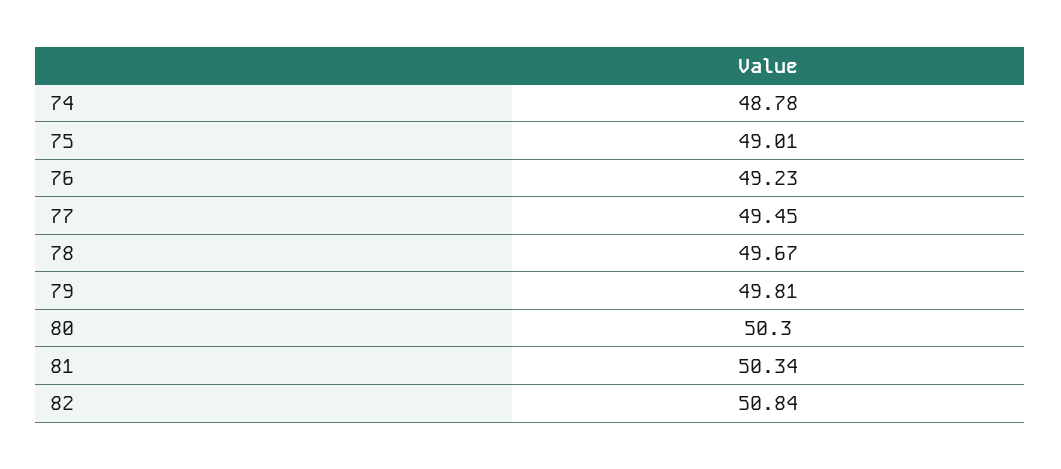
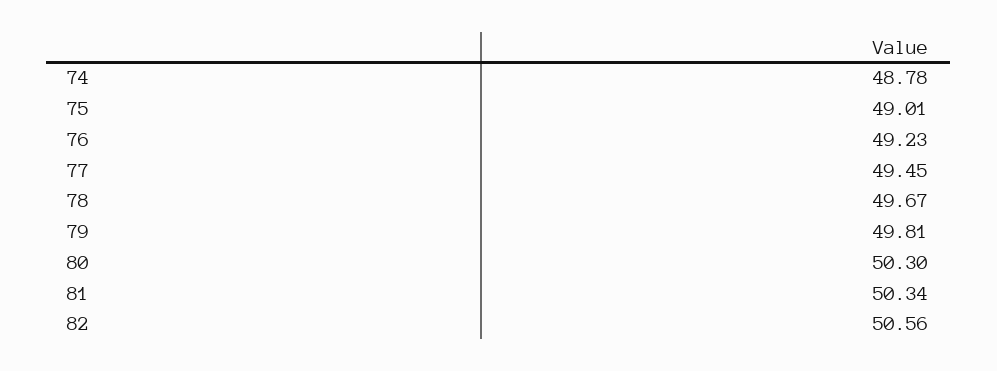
82: 50.84 -> 50.56

